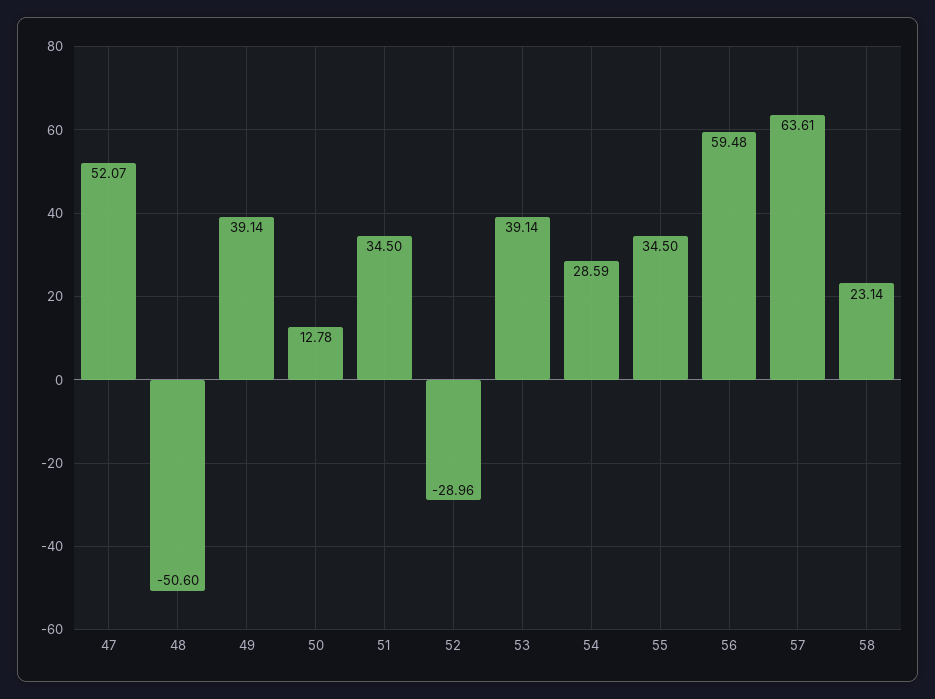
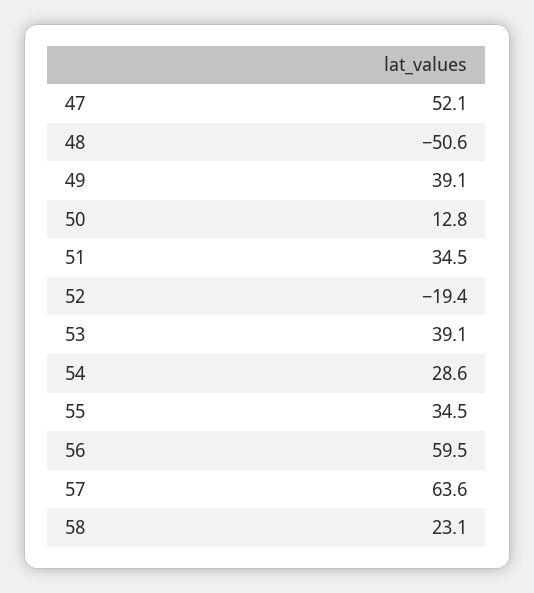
52: -28.96 -> -19.4

